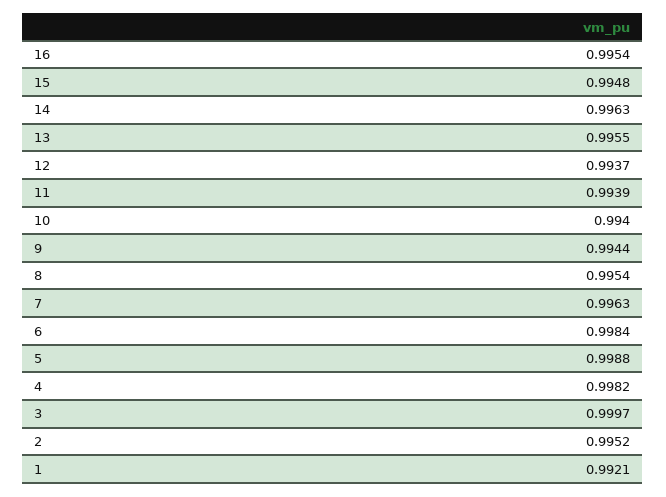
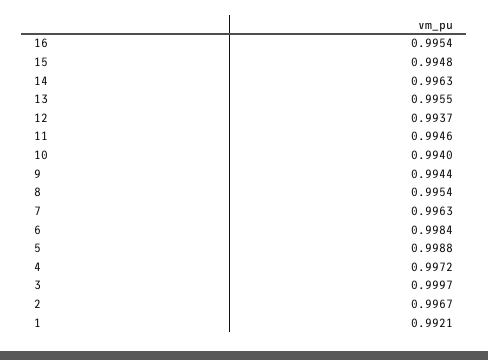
11: 0.9939 -> 0.9946
4: 0.9982 -> 0.9972
2: 0.9952 -> 0.9967

